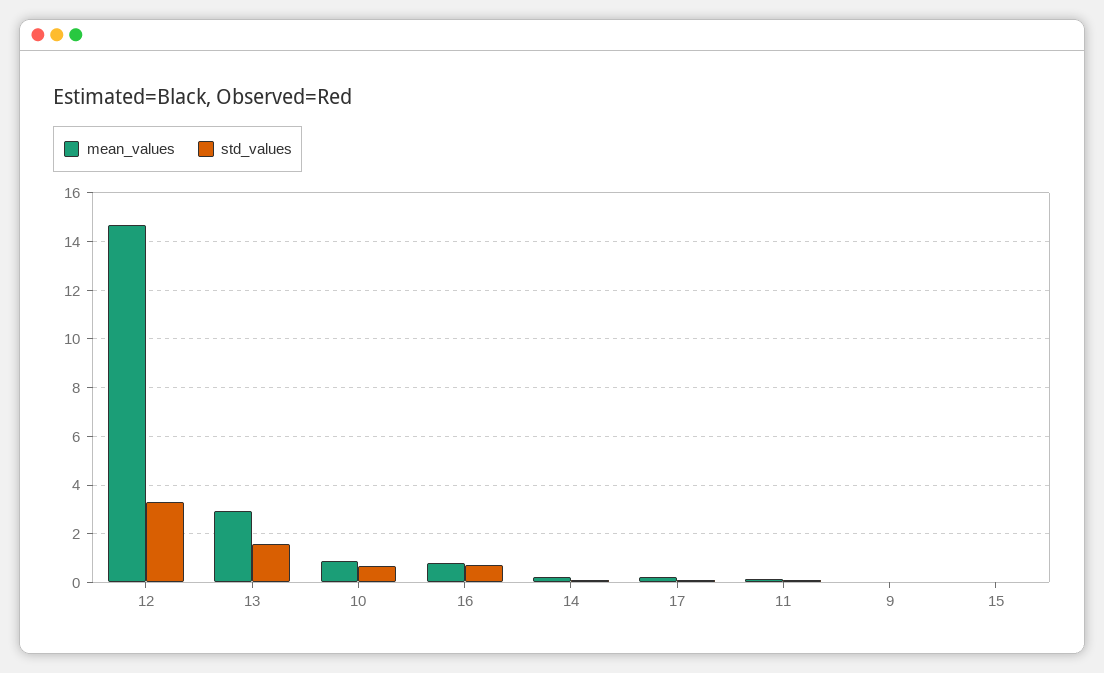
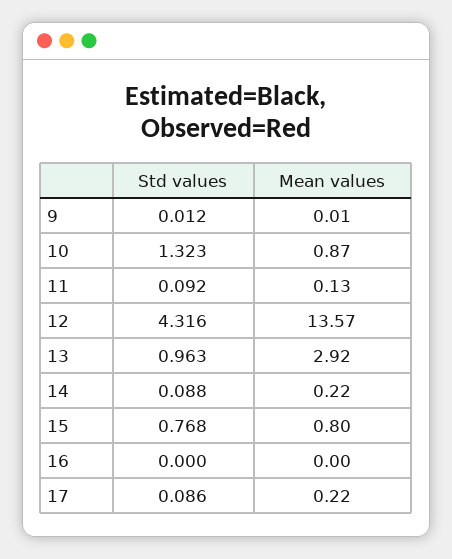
mean_values, 12: 14.75 -> 13.57
std_values, 12: 3.25 -> 4.316
std_values, 13: 1.5 -> 0.963
std_values, 10: 0.75 -> 1.323
mean_values, 16: 0.75 -> 0
std_values, 16: 0.75 -> 0
mean_values, 15: 0 -> 0.8
std_values, 15: 0 -> 0.768

